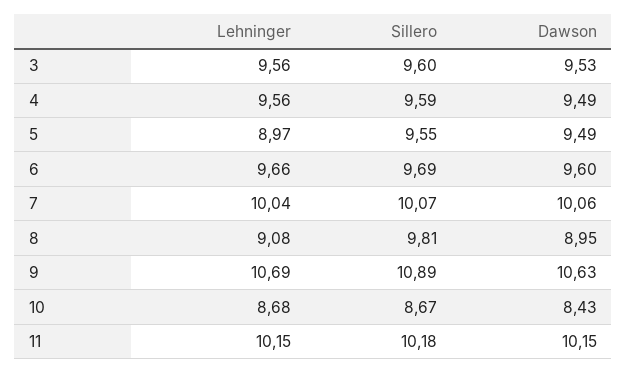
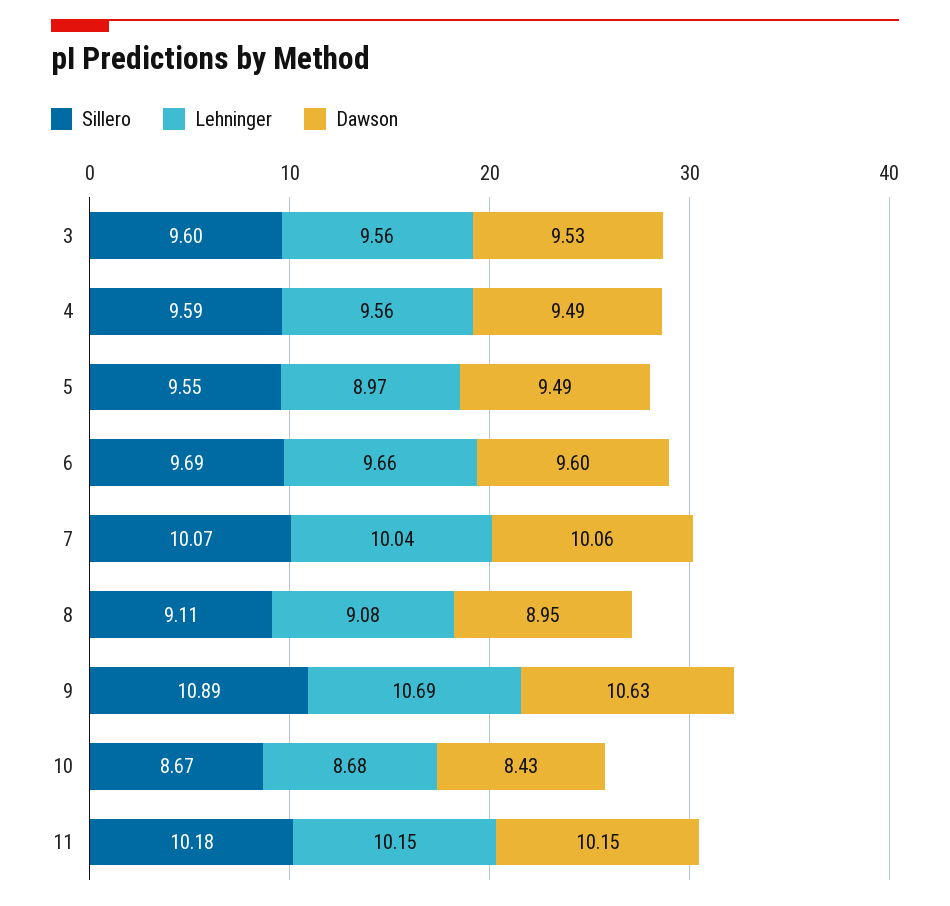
Sillero, 8: 9.81 -> 9.11

